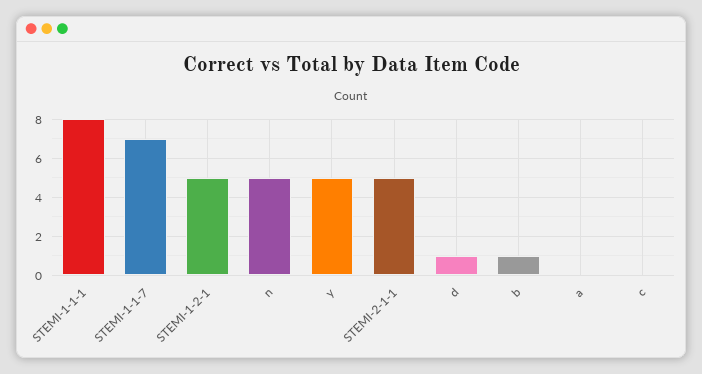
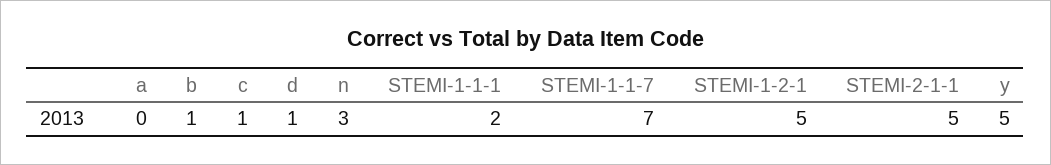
STEMI-1-1-1: 8 -> 2
n: 5 -> 3
c: 0 -> 1

